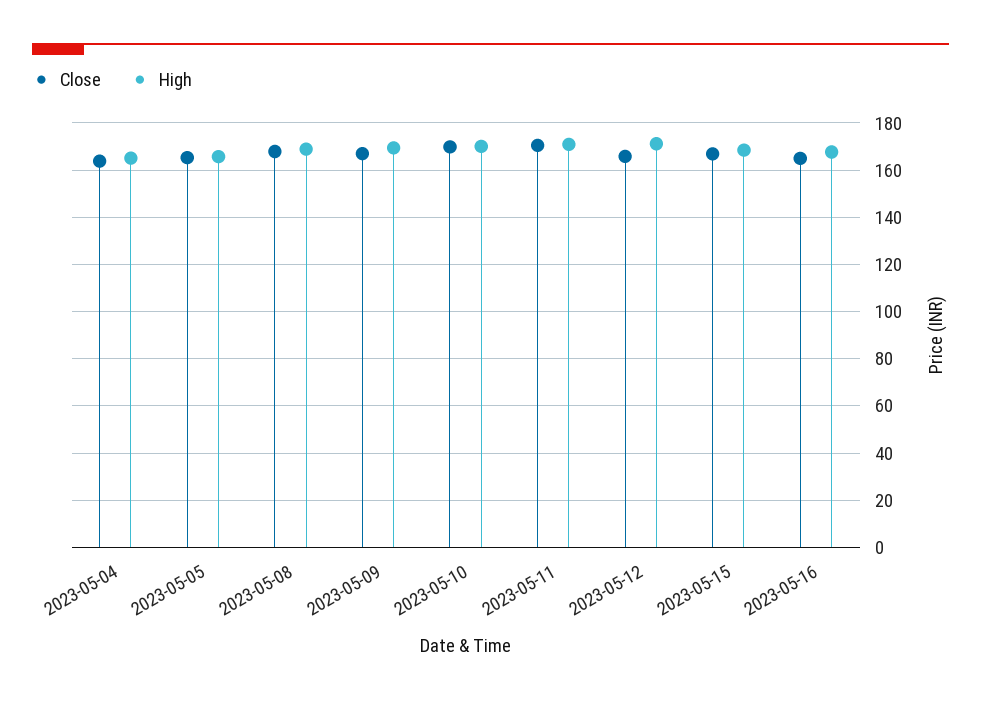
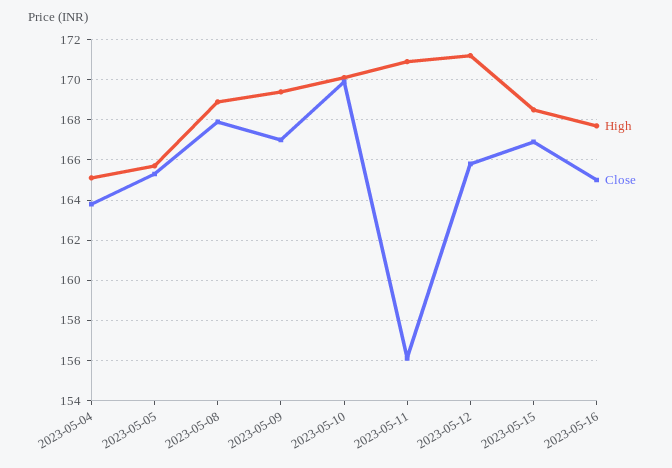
Close, 2023-05-11: 170 -> 156

